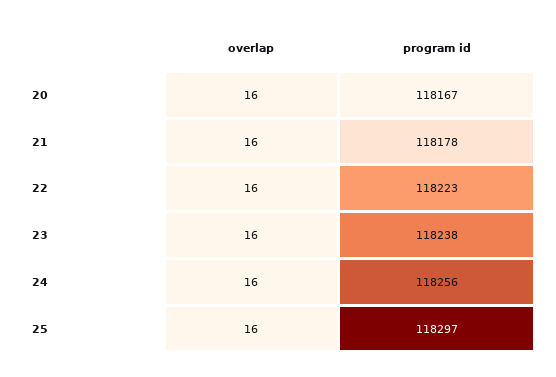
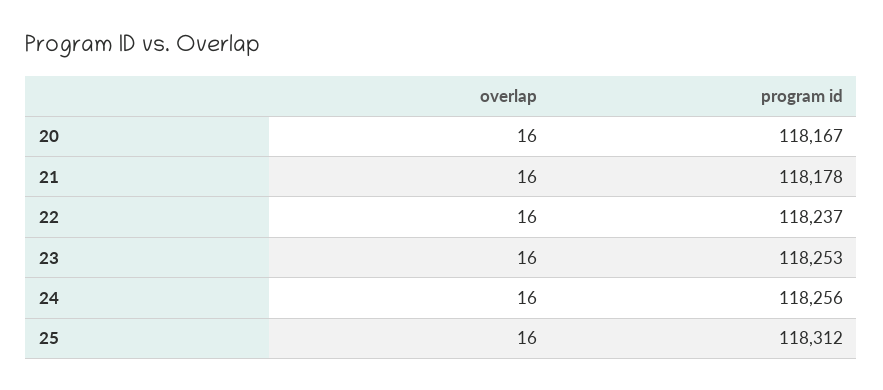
program id, 22: 118223 -> 118237
program id, 23: 118238 -> 118253
program id, 25: 118297 -> 118312

